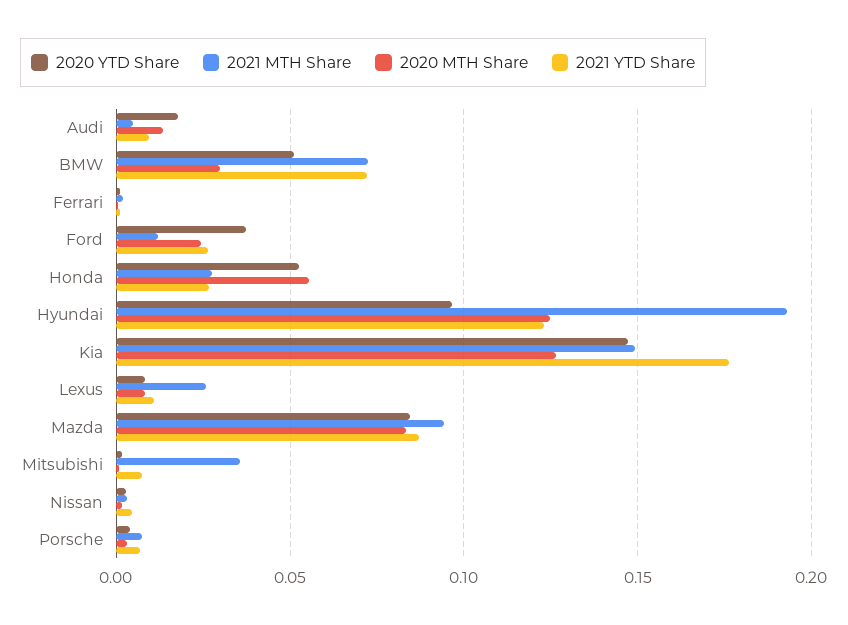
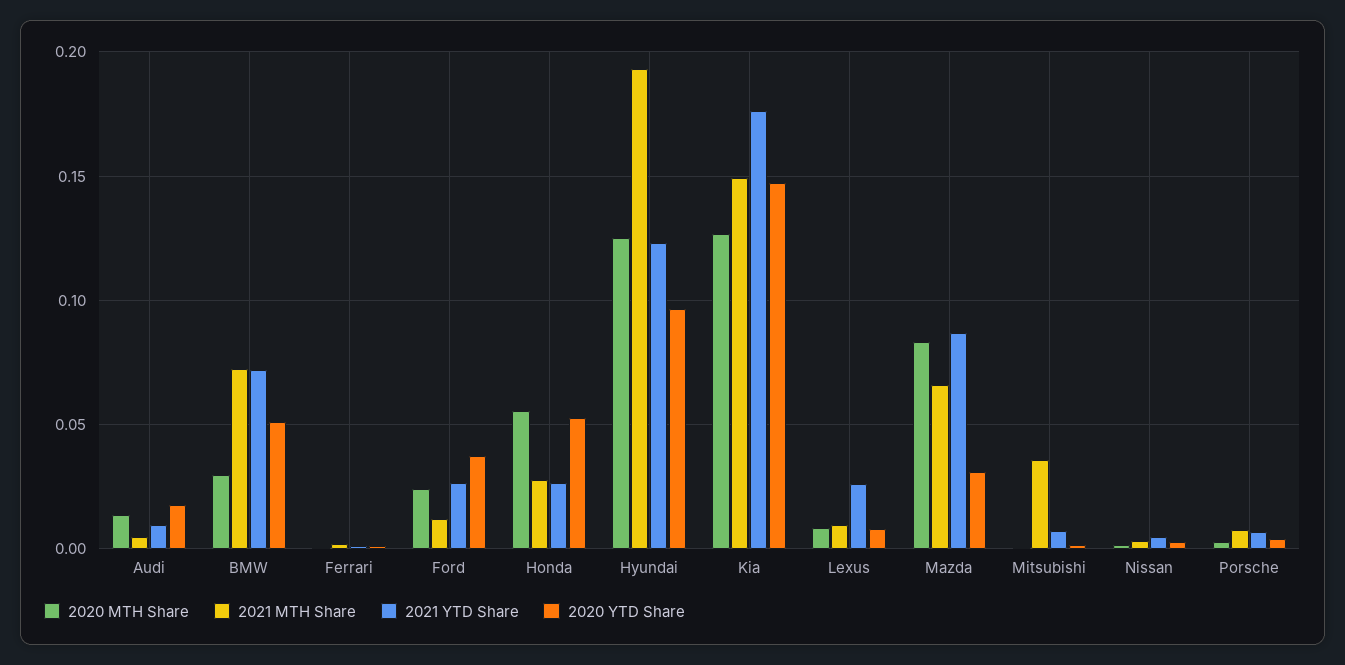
2021 MTH Share, Lexus: 0.025 -> 0.01
2021 YTD Share, Lexus: 0.01 -> 0.025
2020 YTD Share, Mazda: 0.085 -> 0.03
2021 MTH Share, Mazda: 0.095 -> 0.065

